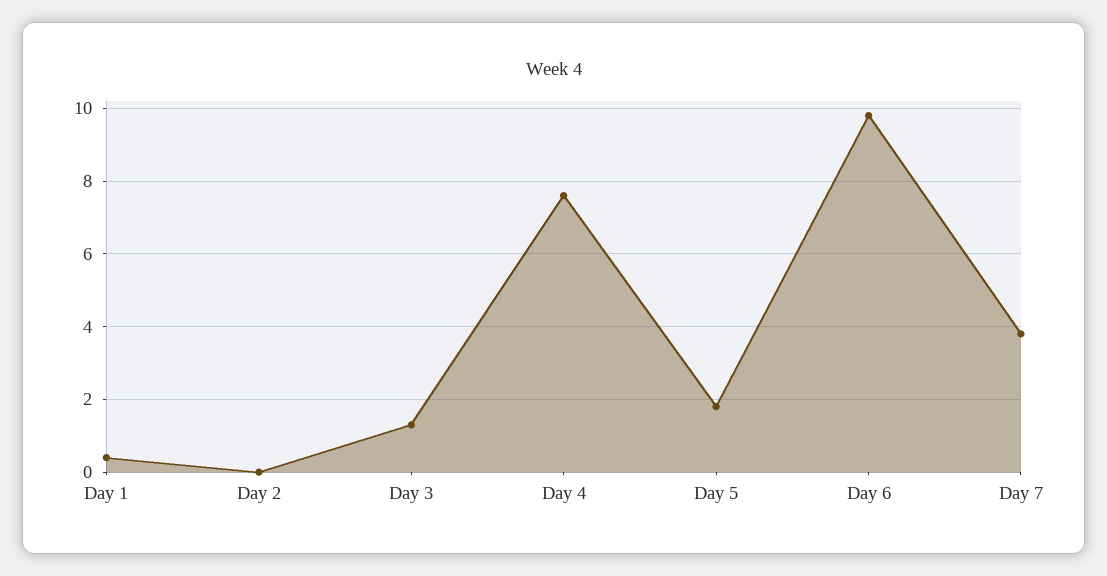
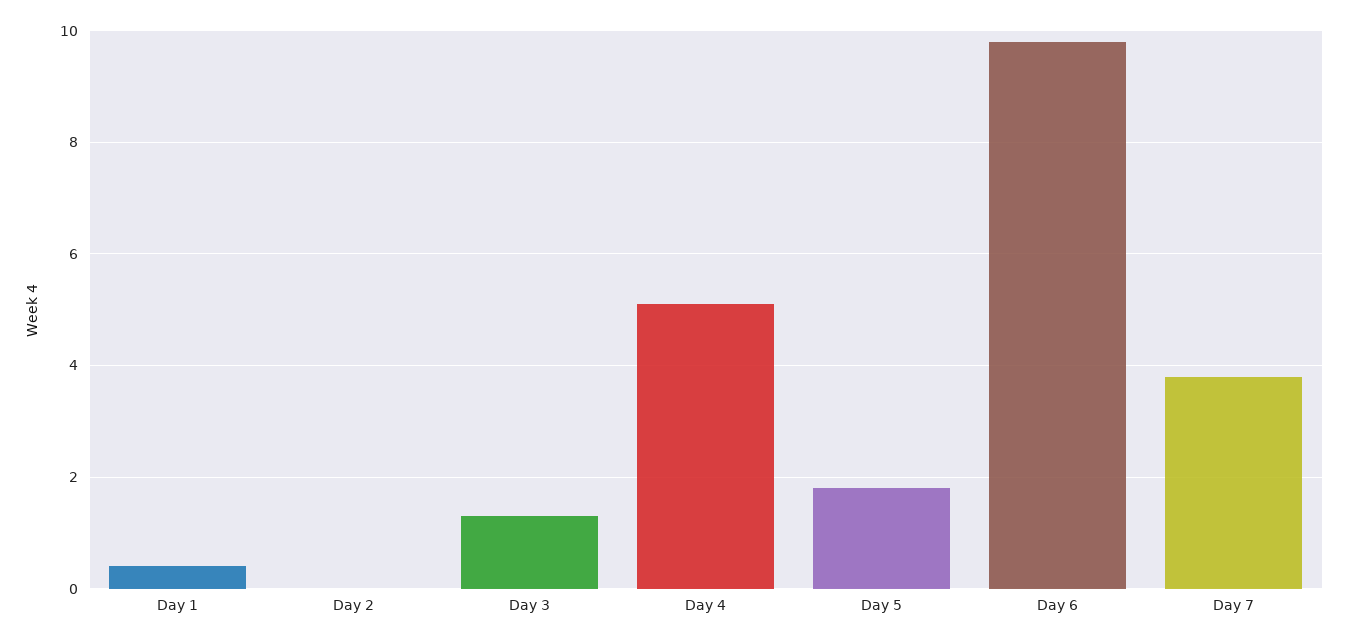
Day 4: 7.5 -> 5

